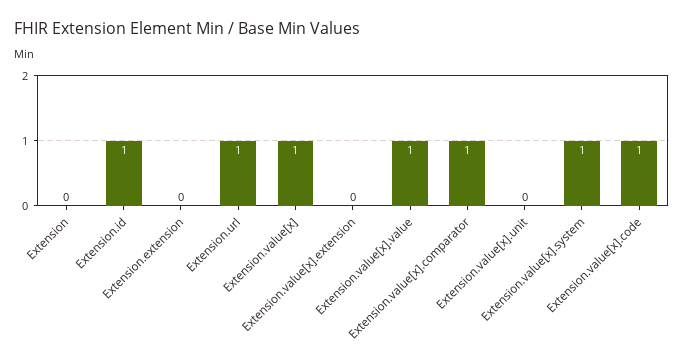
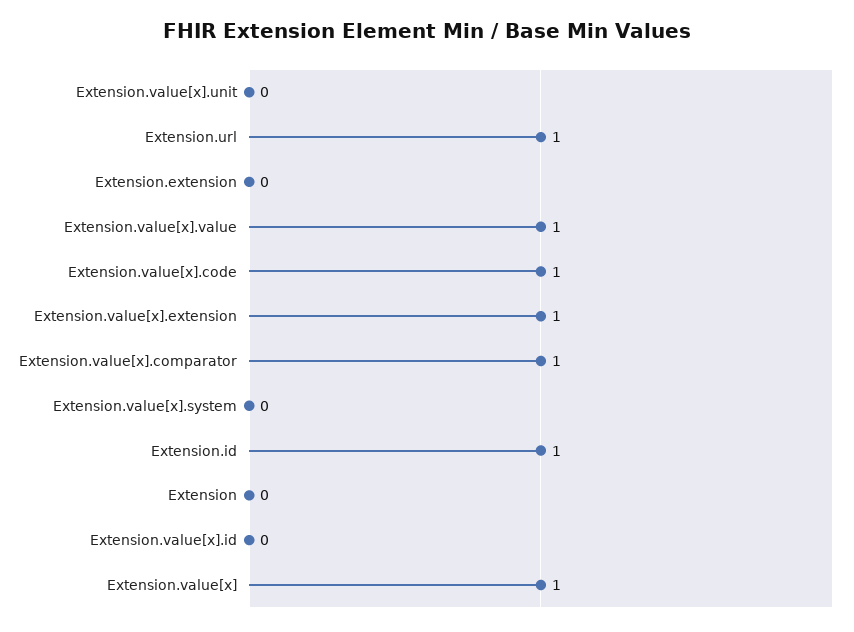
Extension.value[x].extension: 0 -> 1
Extension.value[x].system: 1 -> 0
Extension.value[x].id: none -> 0

